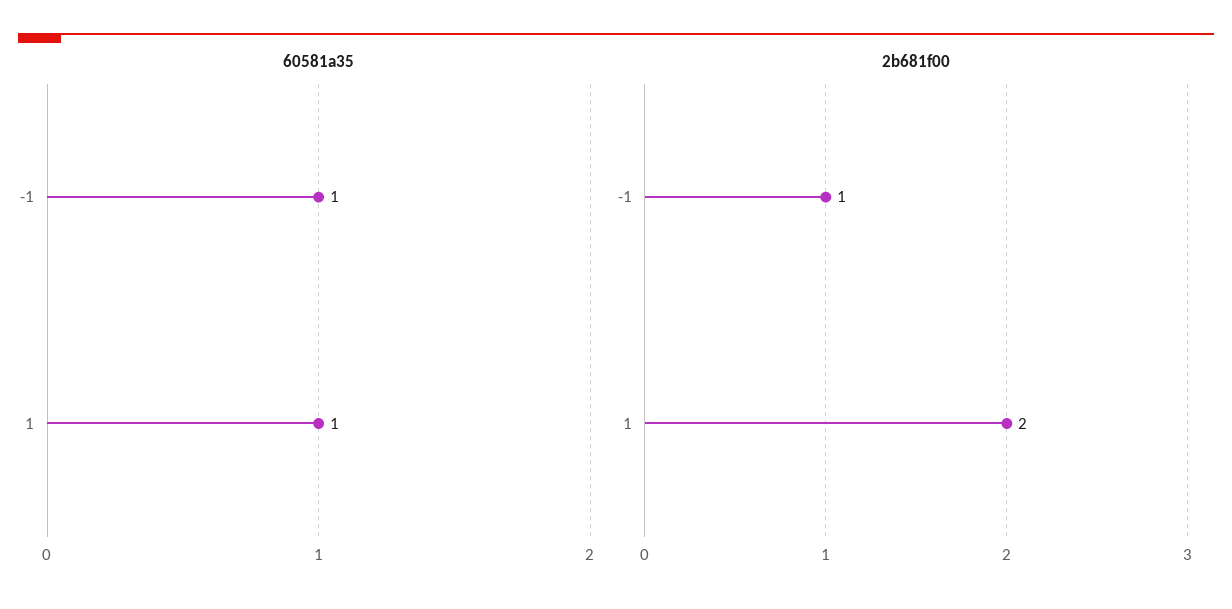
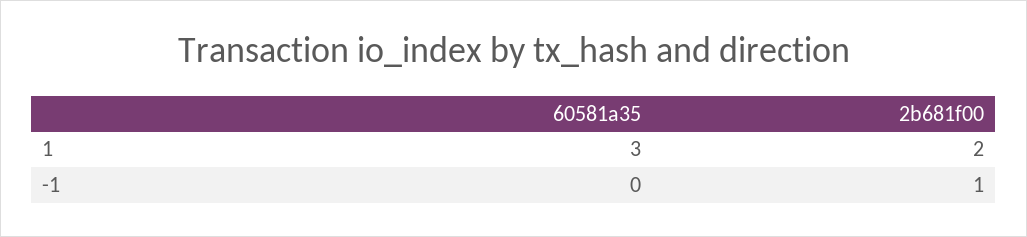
60581a35, -1: 1 -> 0
60581a35, 1: 1 -> 3

